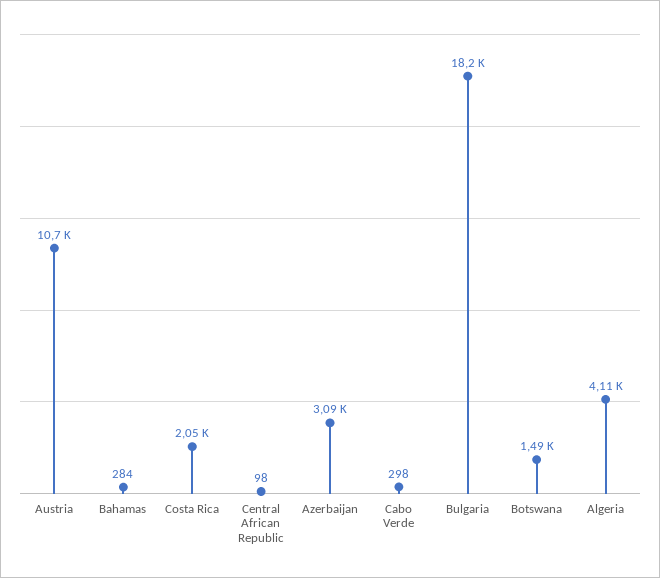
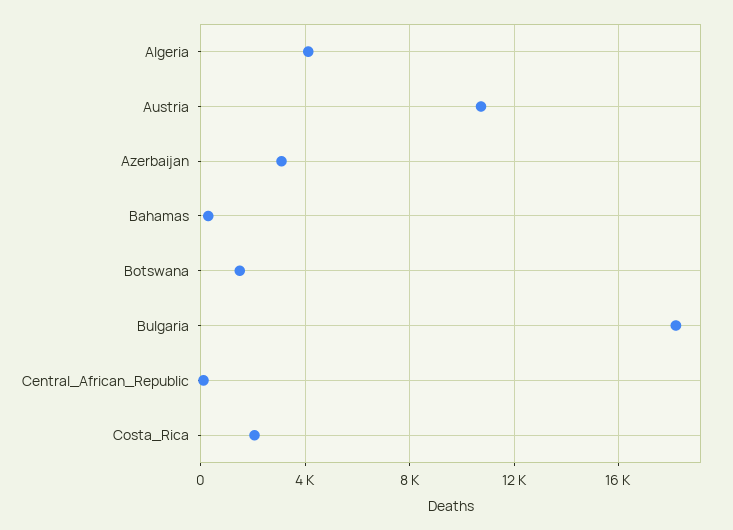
Cabo Verde: 298 -> none

